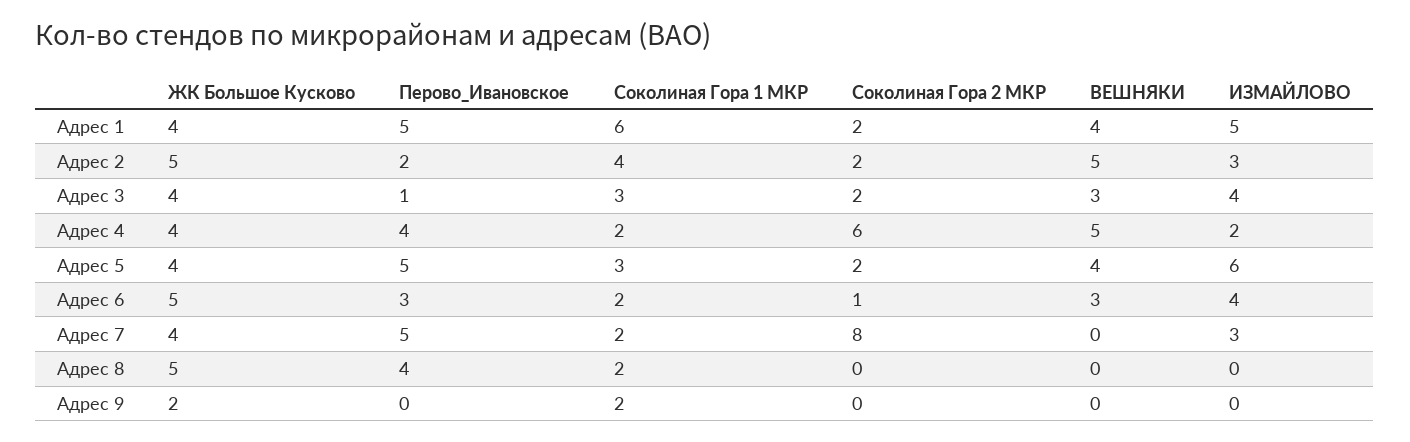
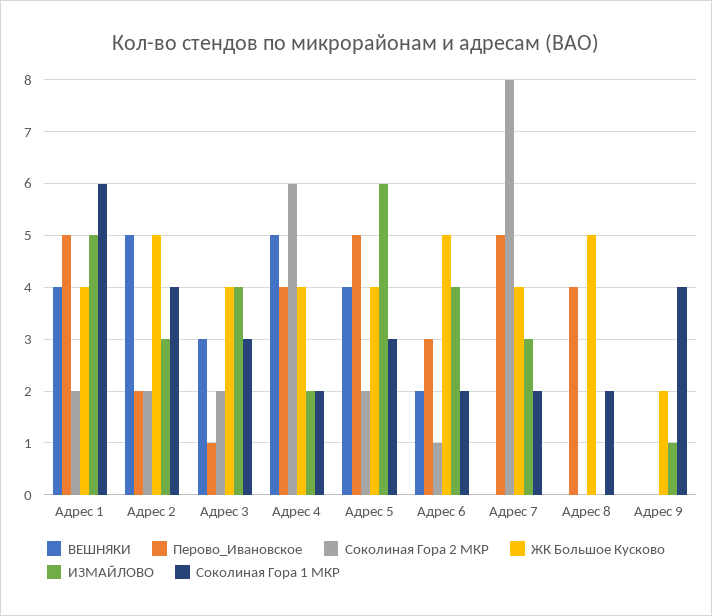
ВЕШНЯКИ, Адрес 6: 3 -> 2
Соколиная Гора 1 МКР, Адрес 9: 2 -> 4
ИЗМАЙЛОВО, Адрес 9: 0 -> 1

